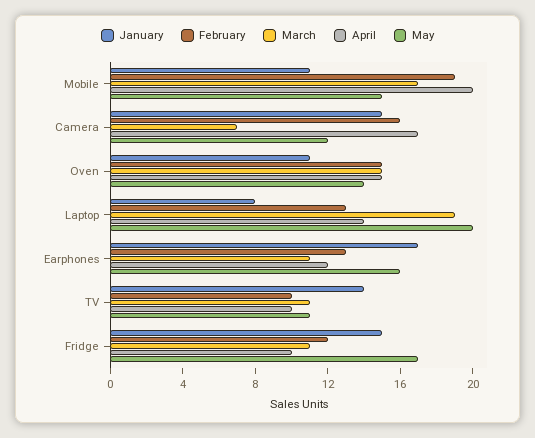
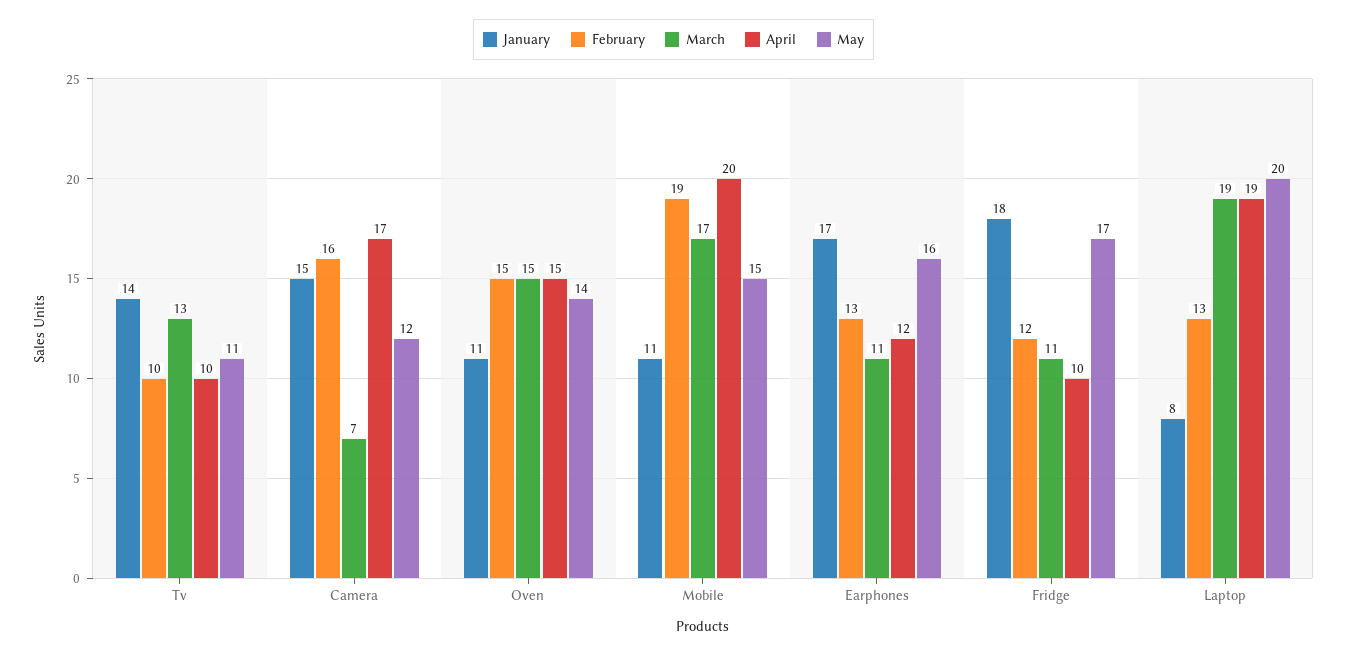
April, Laptop: 14 -> 19
March, TV: 11 -> 13
January, Fridge: 15 -> 18

